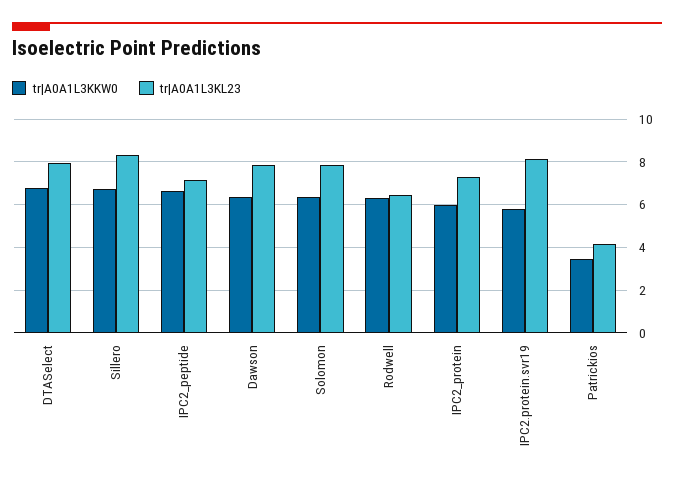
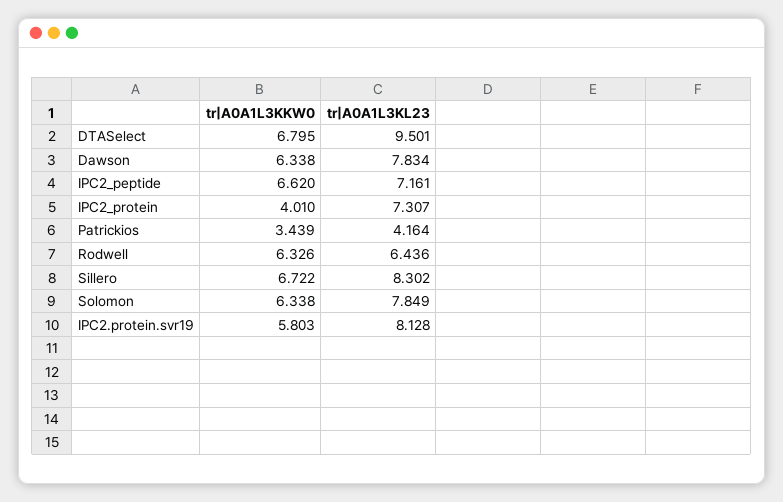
tr|A0A1L3KL23, DTASelect: 8 -> 9.501
tr|A0A1L3KKW0, IPC2_protein: 6 -> 4.01

